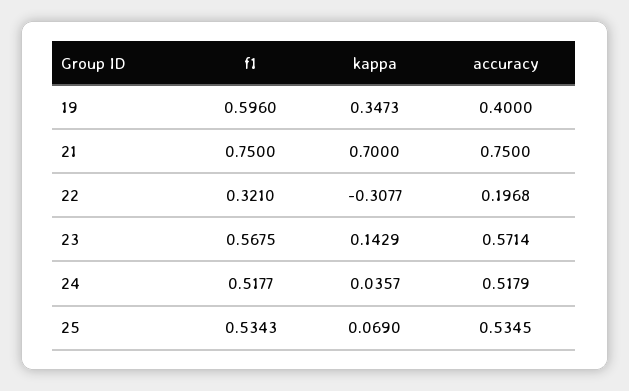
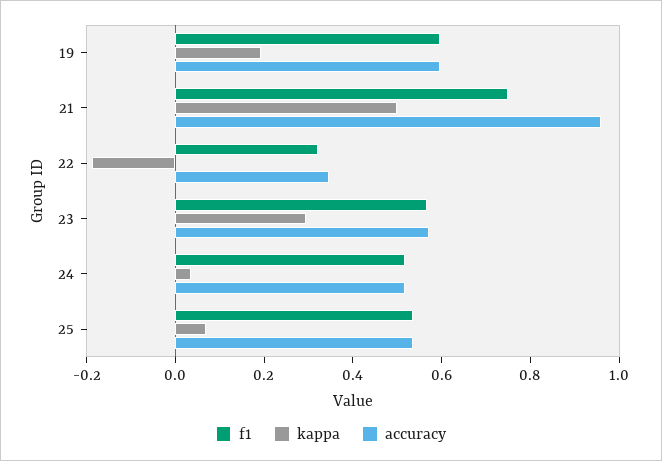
kappa, 19: 0.3473 -> 0.2
accuracy, 19: 0.4 -> 0.6
kappa, 21: 0.7 -> 0.5
accuracy, 21: 0.75 -> 0.95
kappa, 22: -0.3077 -> -0.2
accuracy, 22: 0.1968 -> 0.35
kappa, 23: 0.1429 -> 0.3

